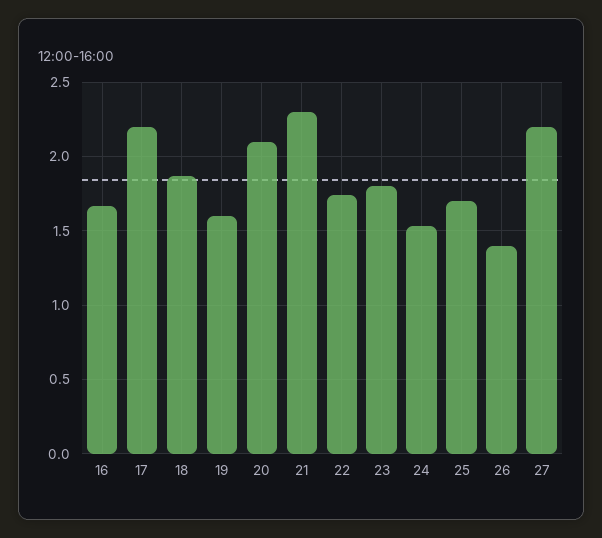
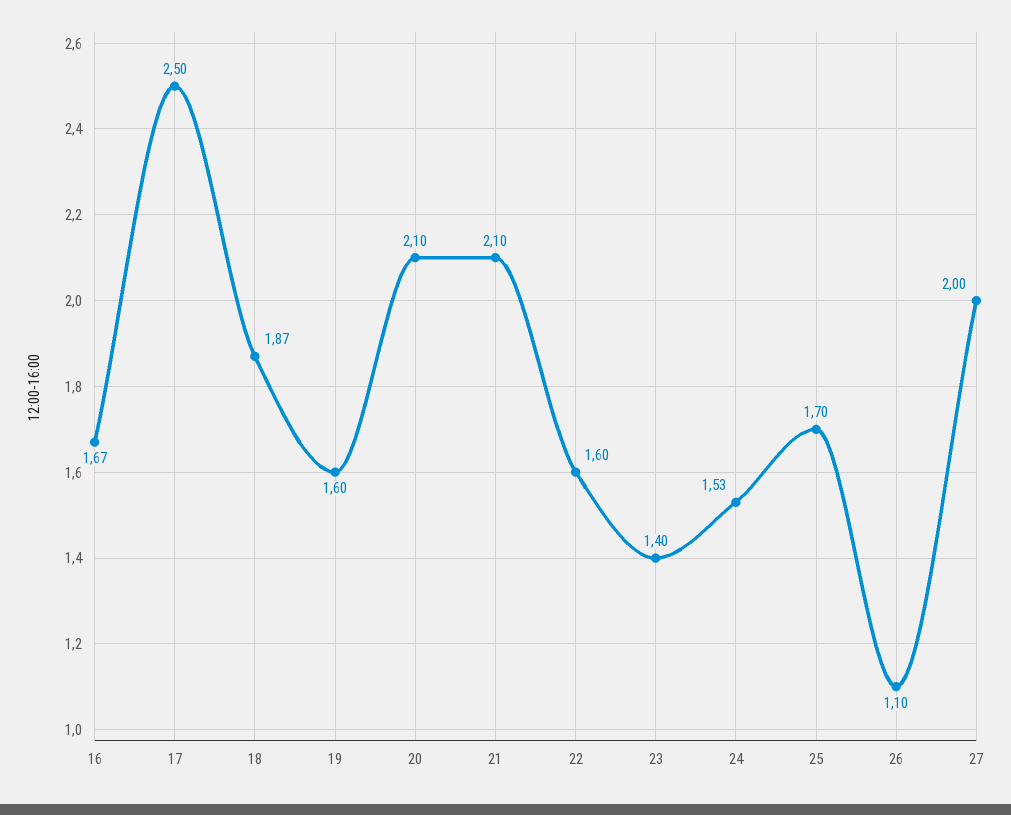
17: 2.2 -> 2.5
21: 2.3 -> 2.1
22: 1.75 -> 1.6
23: 1.8 -> 1.4
26: 1.4 -> 1.1
27: 2.2 -> 2

